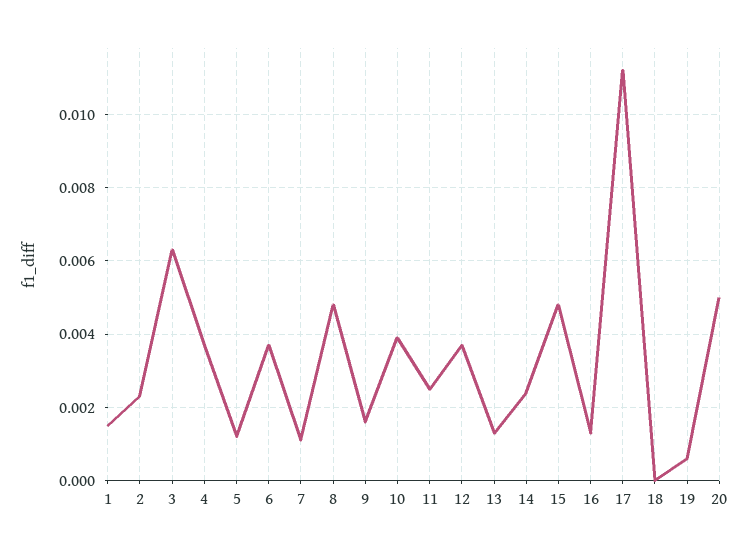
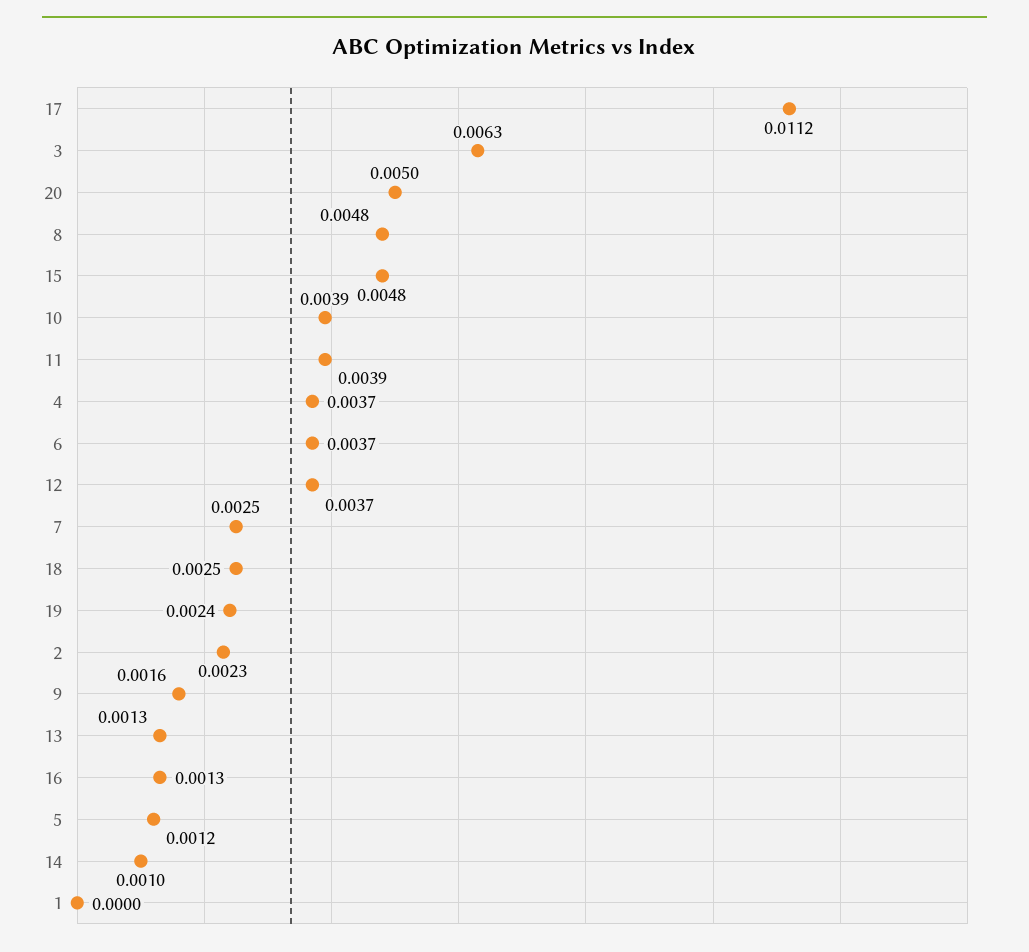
1: 0.0015 -> 0
7: 0.001 -> 0.0025
11: 0.0025 -> 0.0039
14: 0.0025 -> 0.001
18: 0 -> 0.0025
19: 0.0005 -> 0.0024

